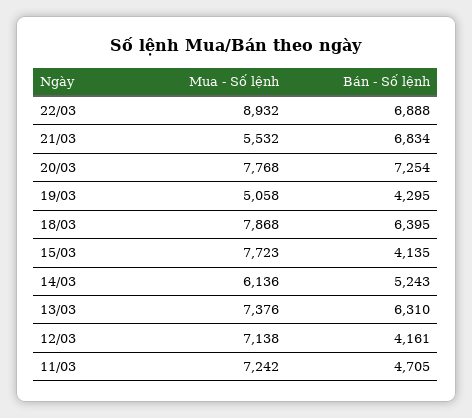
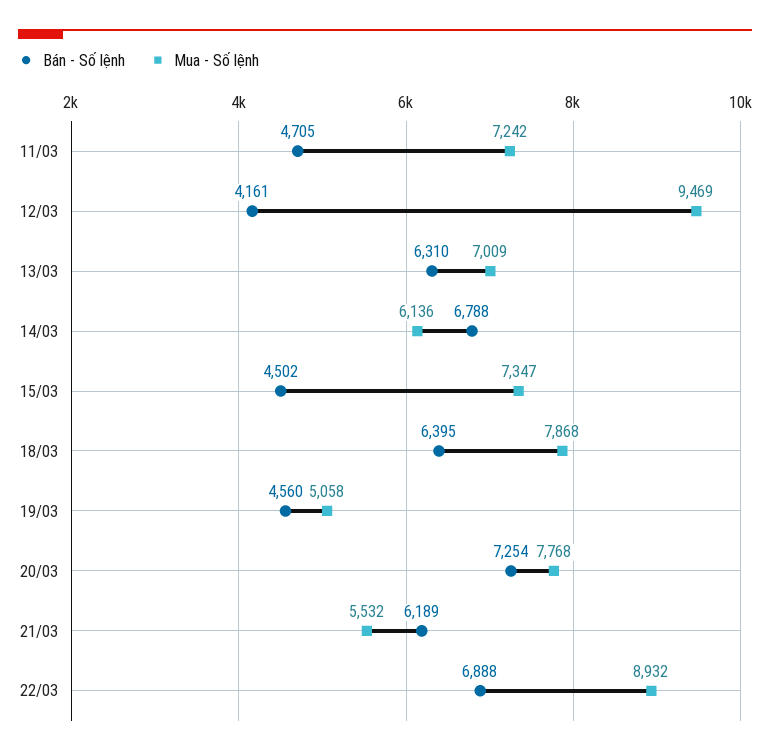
Bán - Số lệnh, 21/03: 6834 -> 6189
Bán - Số lệnh, 19/03: 4295 -> 4560
Mua - Số lệnh, 15/03: 7723 -> 7347
Bán - Số lệnh, 15/03: 4135 -> 4502
Bán - Số lệnh, 14/03: 5243 -> 6788
Mua - Số lệnh, 13/03: 7376 -> 7009
Mua - Số lệnh, 12/03: 7138 -> 9469

